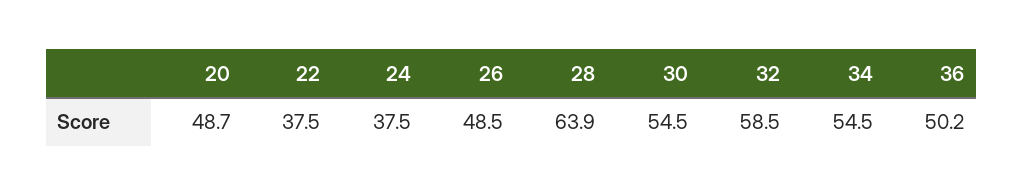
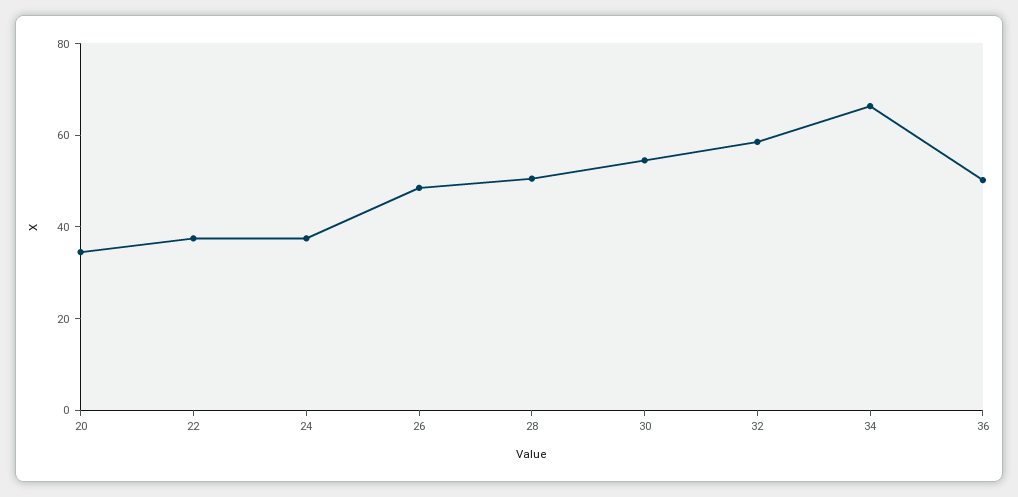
20: 48.7 -> 35
28: 63.9 -> 50
34: 54.5 -> 65

